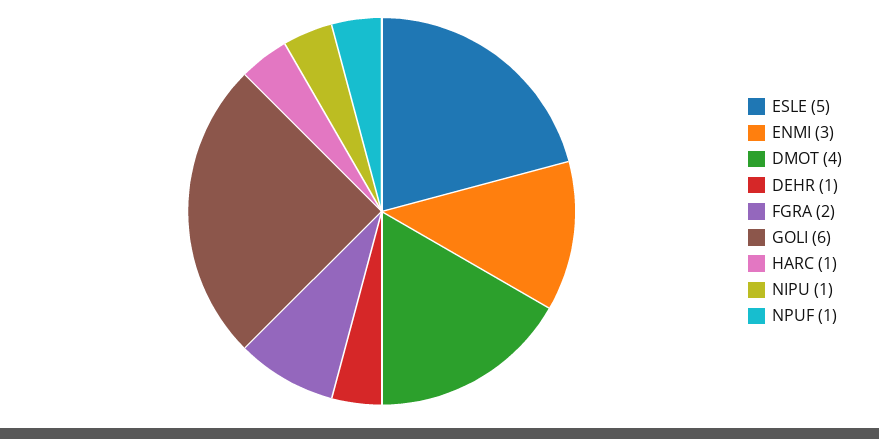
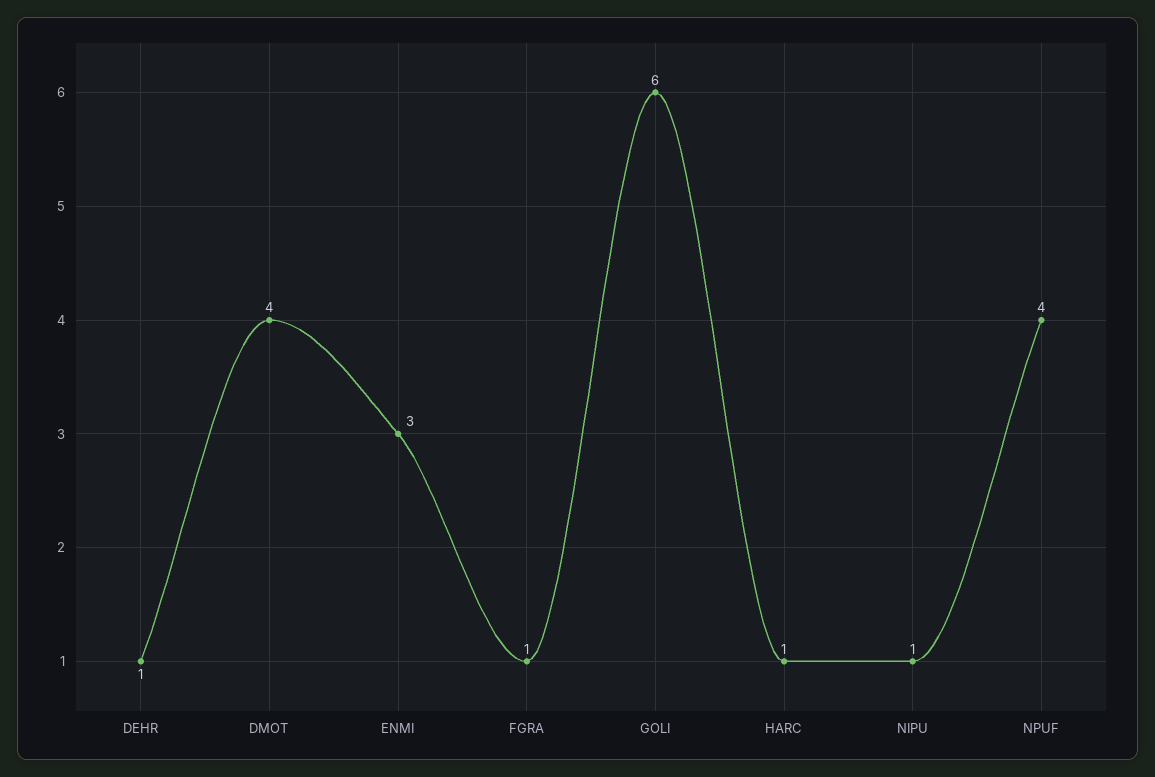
ESLE: 5 -> none
FGRA: 2 -> 1
NPUF: 1 -> 4

